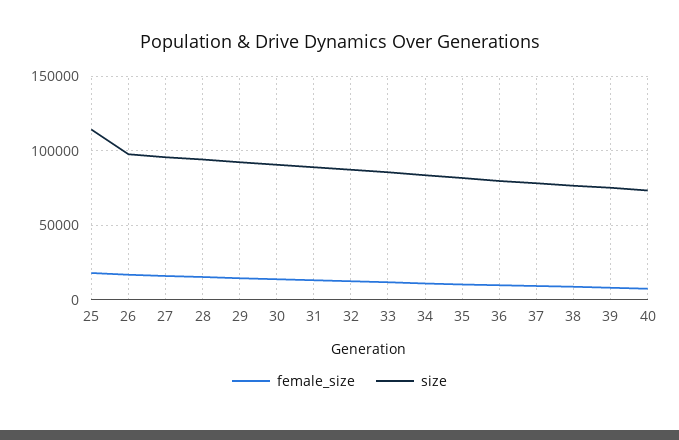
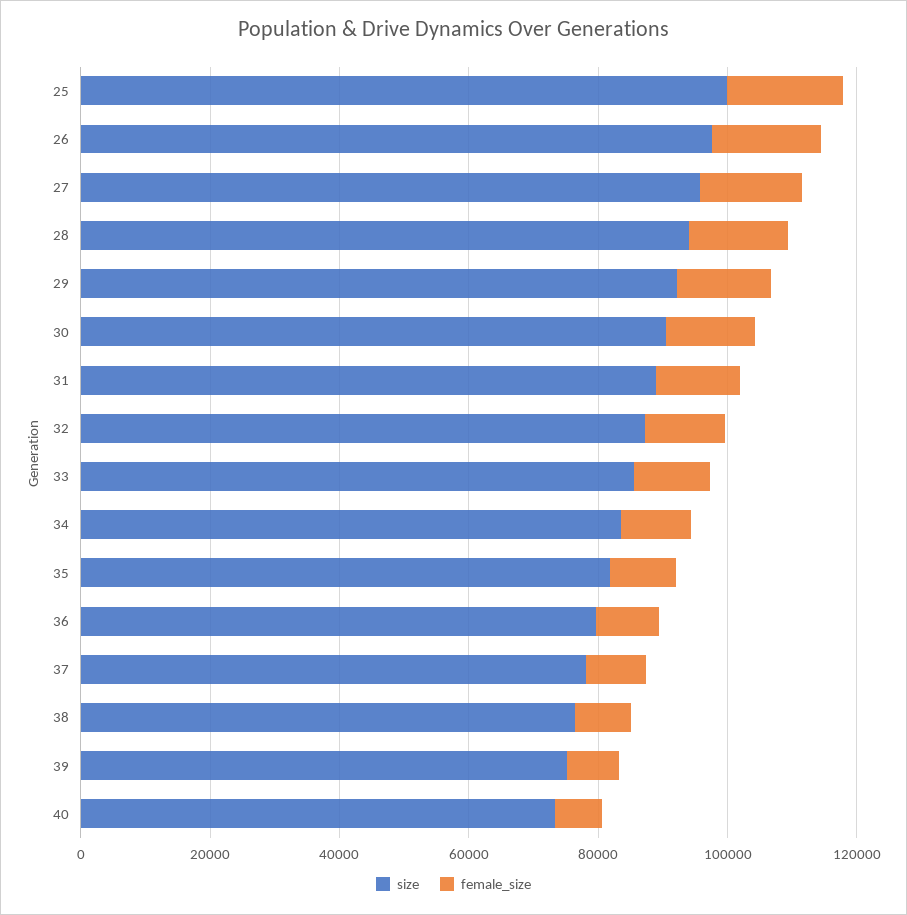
size, 25: 115000 -> 100000

